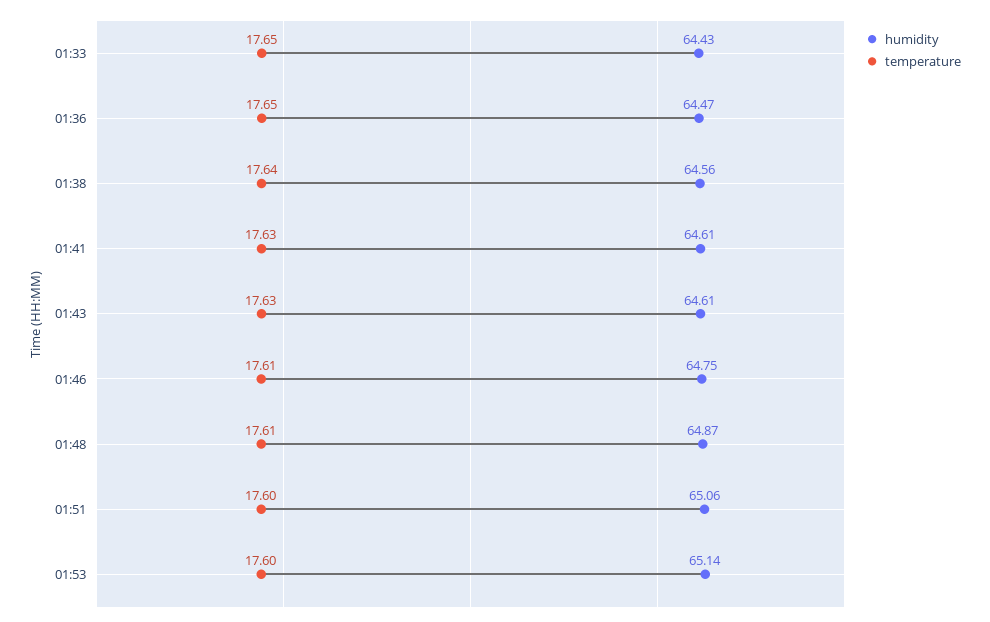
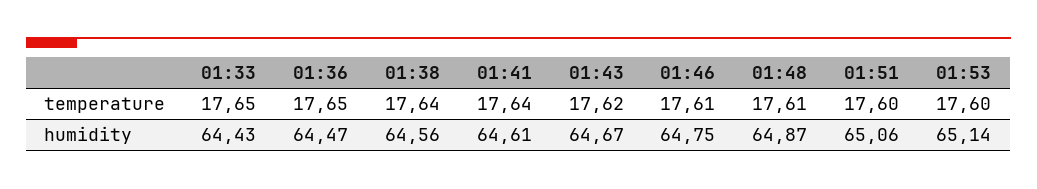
temperature, 01:41: 17.63 -> 17.64
humidity, 01:43: 64.61 -> 64.67
temperature, 01:43: 17.63 -> 17.62

